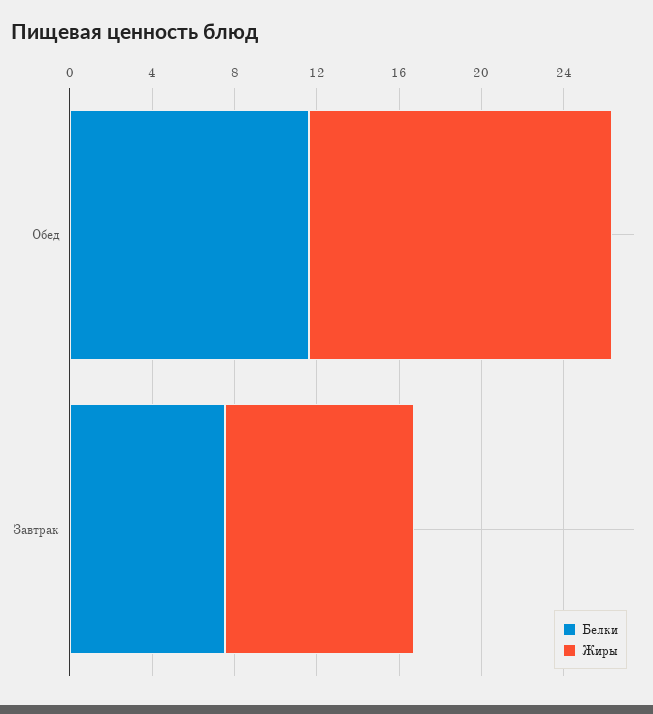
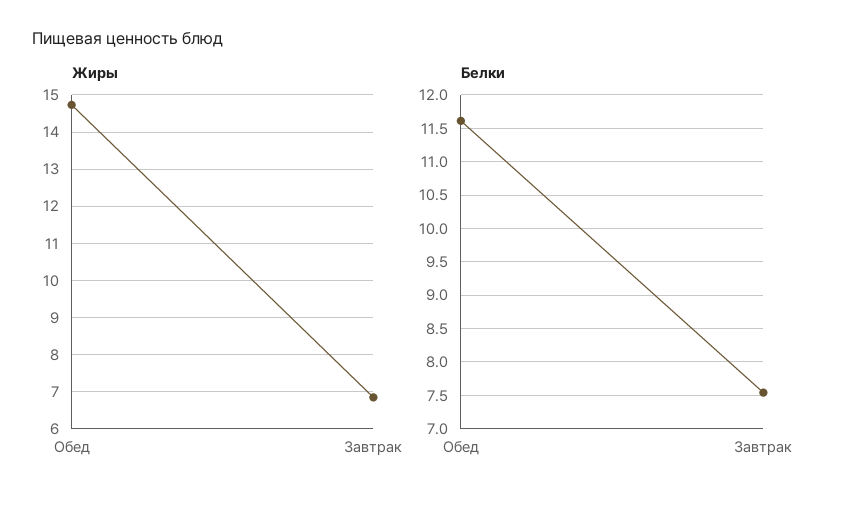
Жиры, Завтрак: 9 -> 6.8

